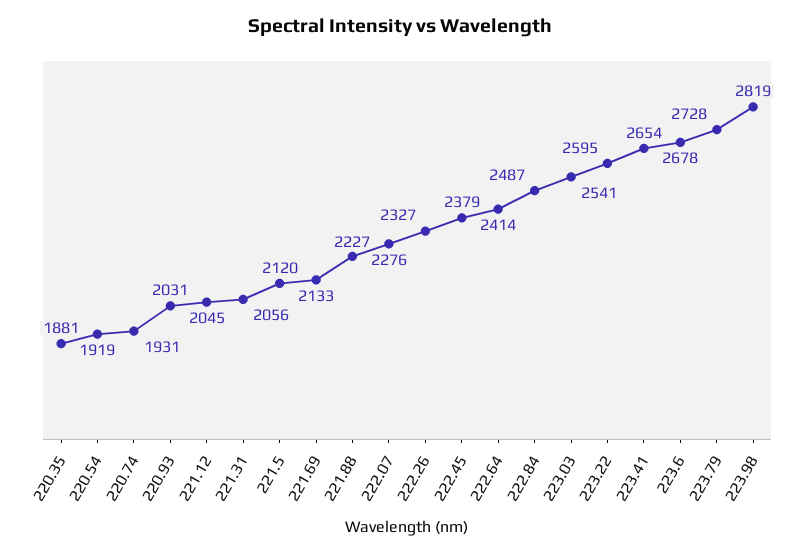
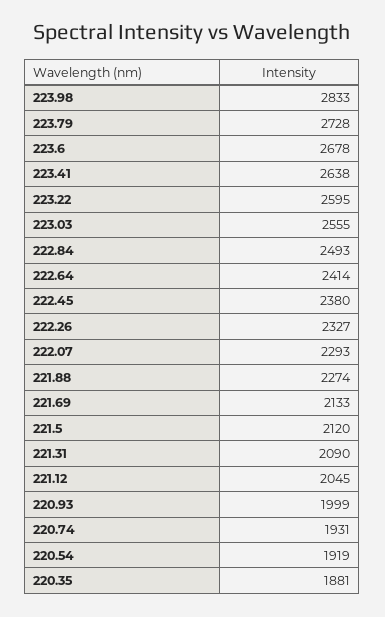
220.93: 2031 -> 1999
221.31: 2056 -> 2090
221.88: 2227 -> 2274
222.07: 2276 -> 2293
222.45: 2379 -> 2380
222.84: 2487 -> 2493
223.03: 2541 -> 2555
223.41: 2654 -> 2638
223.98: 2819 -> 2833

